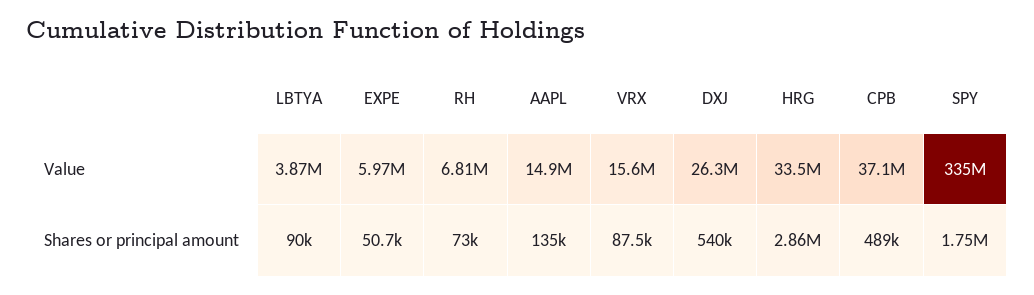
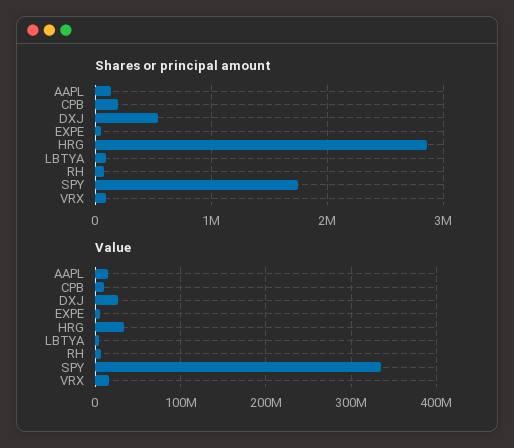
Value, CPB: 37100000 -> 10000000
Shares or principal amount, CPB: 489000 -> 200000

